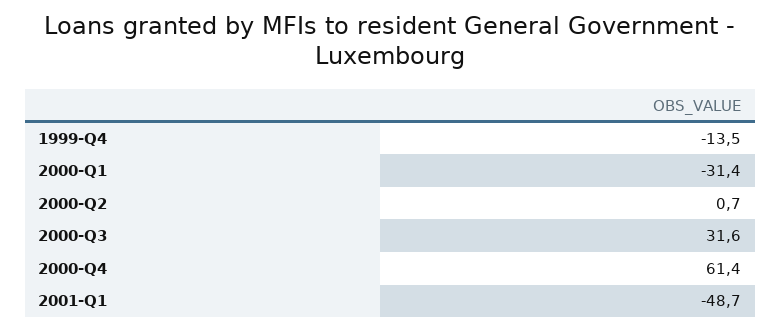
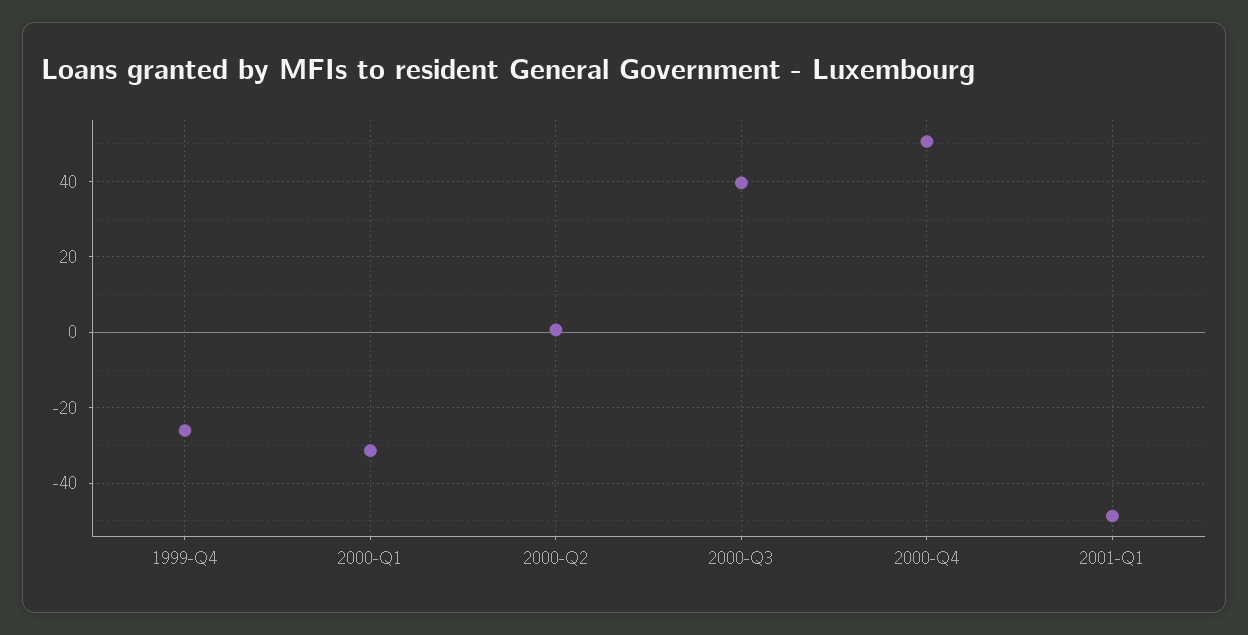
1999-Q4: -13.5 -> -26
2000-Q3: 31.6 -> 40
2000-Q4: 61.4 -> 50

